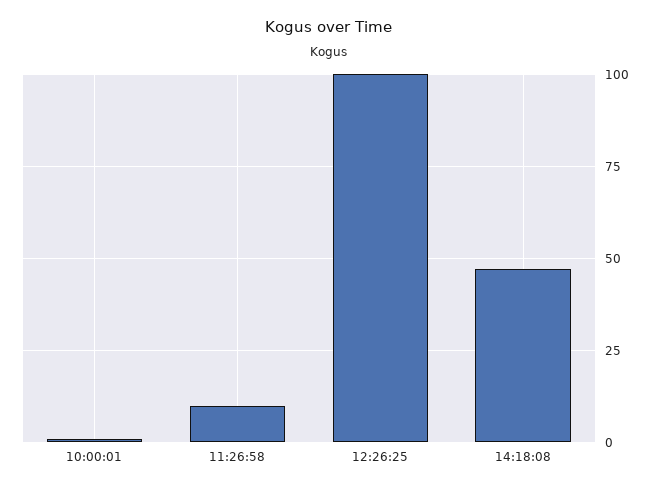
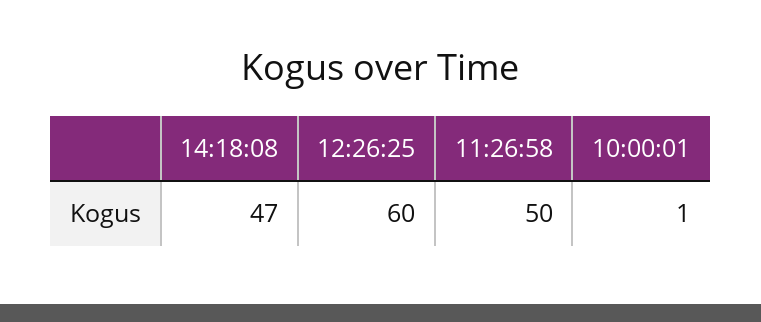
11:26:58: 10 -> 50
12:26:25: 100 -> 60

